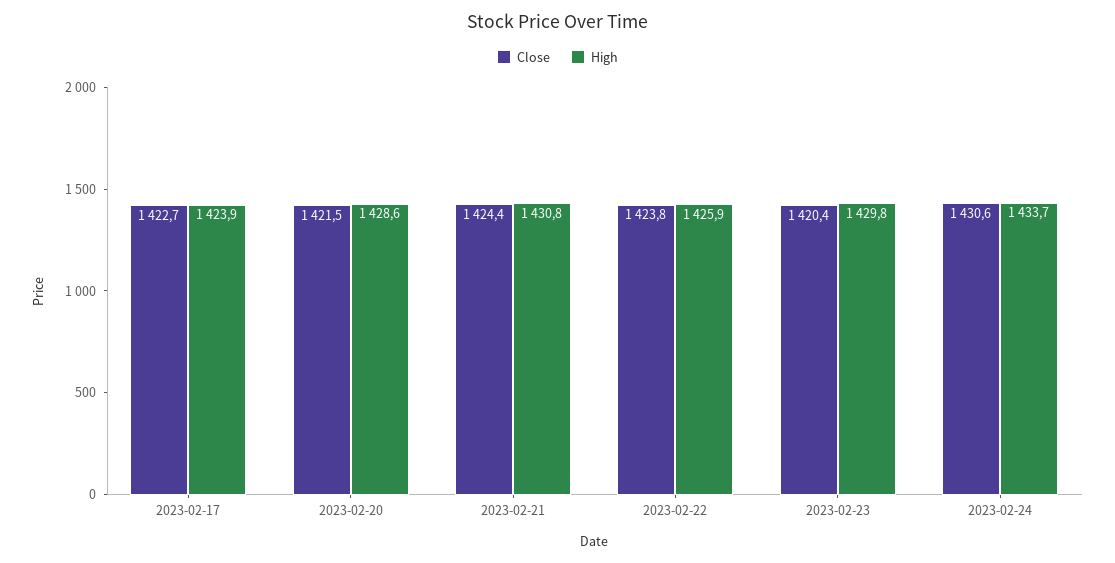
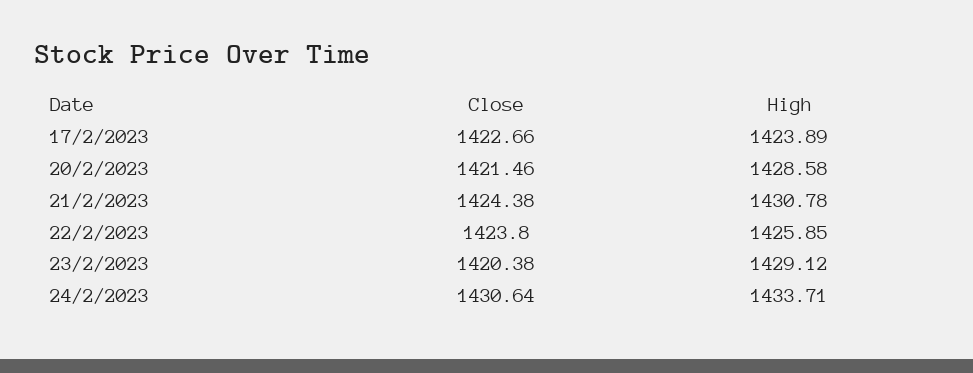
High, 2023-02-23: 1429.8 -> 1429.12

